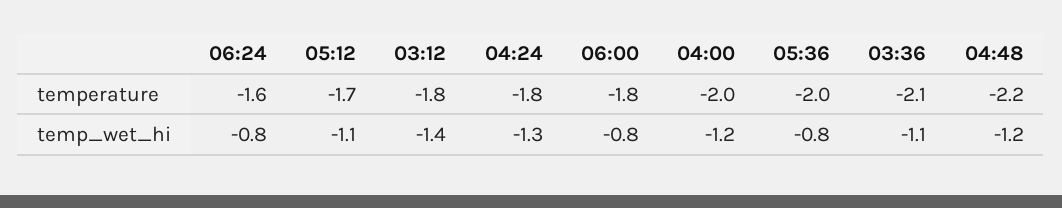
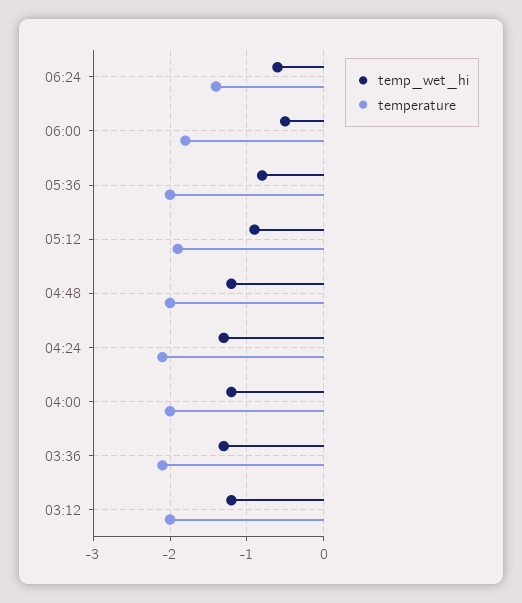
temperature, 06:24: -1.6 -> -1.4
temperature, 05:12: -1.7 -> -1.9
temperature, 03:12: -1.8 -> -2
temperature, 04:24: -1.8 -> -2.1
temperature, 04:48: -2.2 -> -2
temp_wet_hi, 06:24: -0.8 -> -0.6
temp_wet_hi, 05:12: -1.1 -> -0.9
temp_wet_hi, 03:12: -1.4 -> -1.2
temp_wet_hi, 06:00: -0.8 -> -0.5
temp_wet_hi, 03:36: -1.1 -> -1.3

